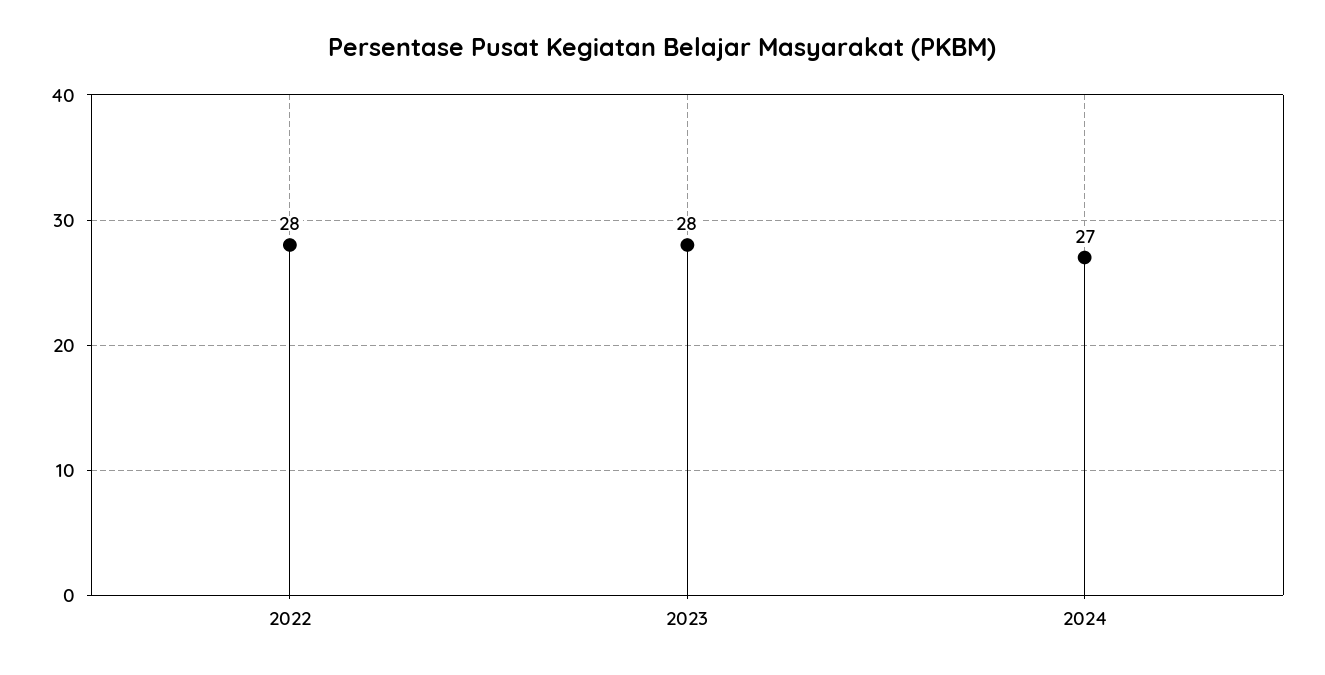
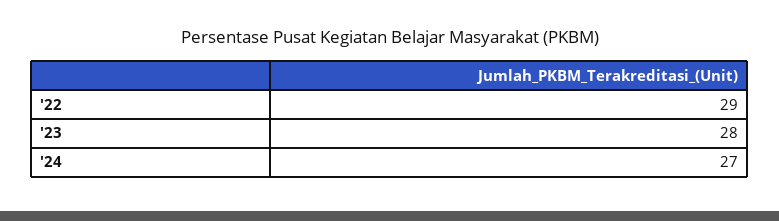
2022: 28 -> 29

